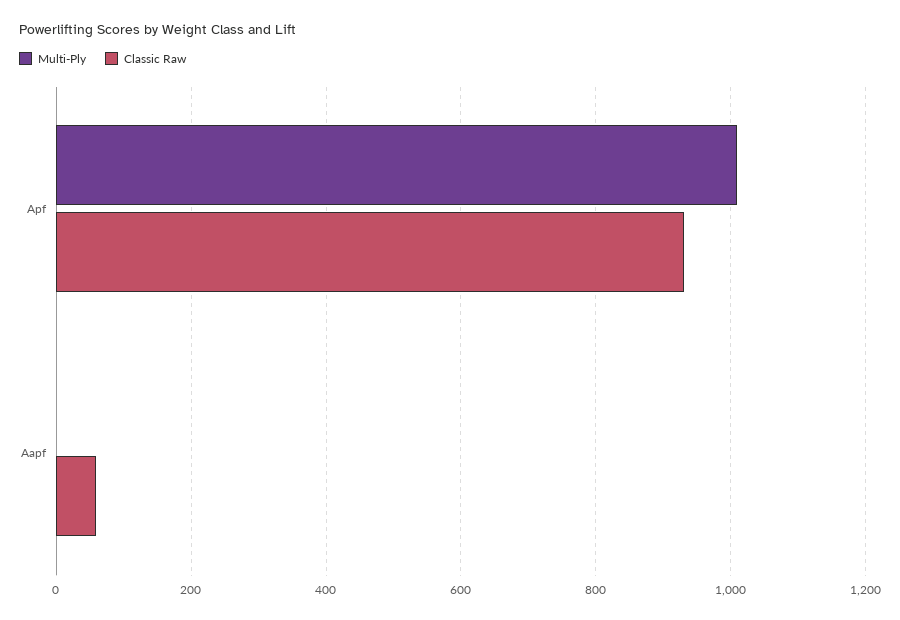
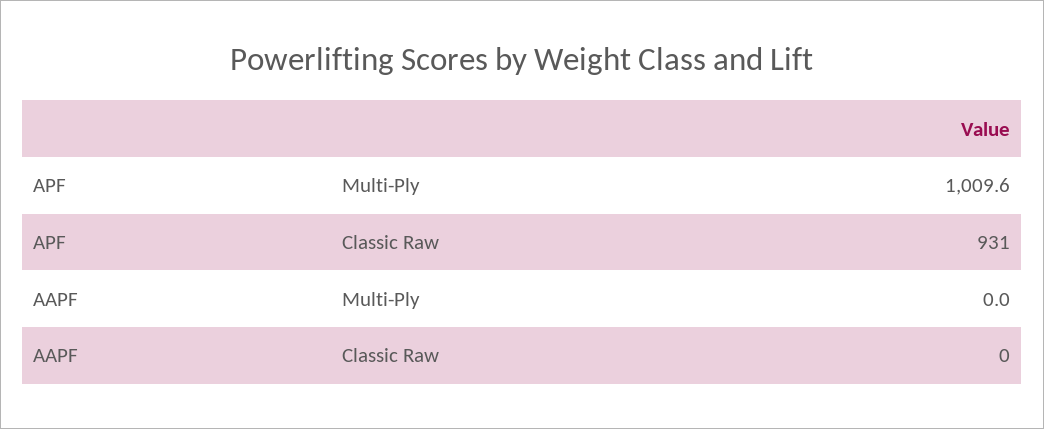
Classic Raw, Aapf: 60 -> 0

